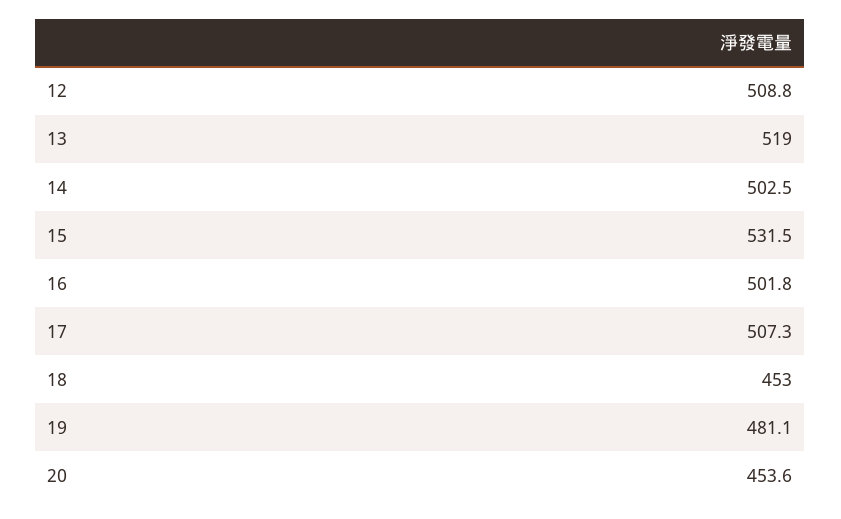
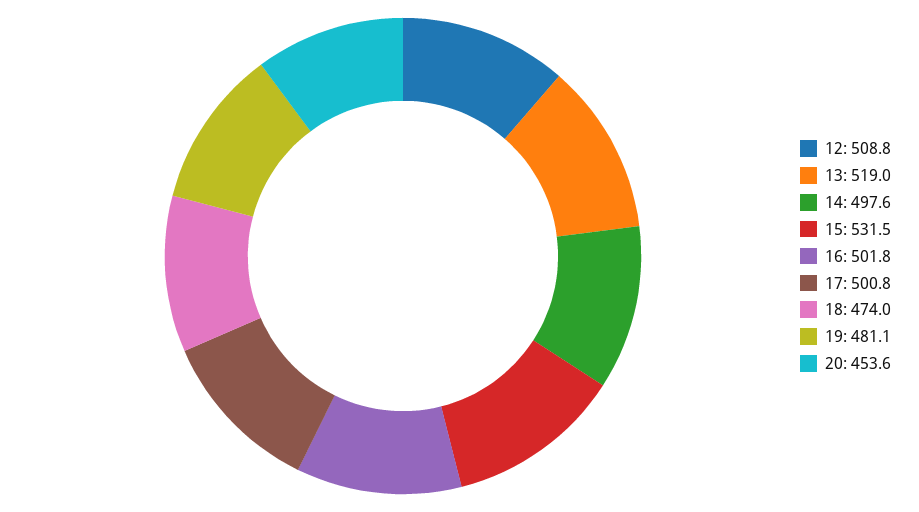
14: 502.5 -> 497.6
17: 507.3 -> 500.8
18: 453 -> 474

